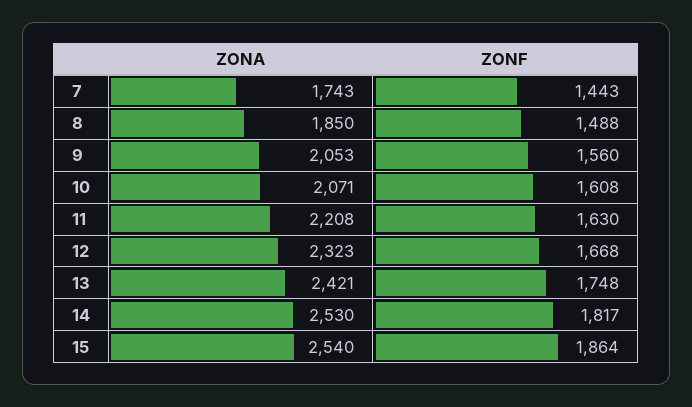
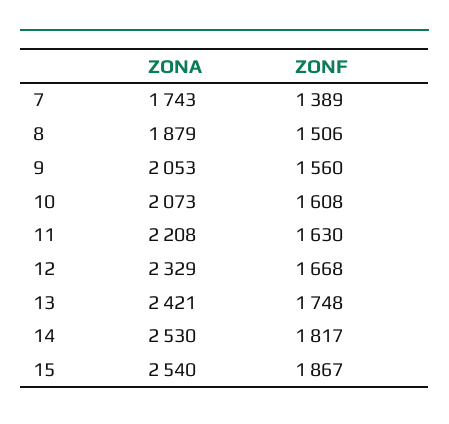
ZONF, 7: 1443 -> 1389
ZONA, 8: 1850 -> 1879
ZONF, 8: 1488 -> 1506
ZONA, 10: 2071 -> 2073
ZONA, 12: 2323 -> 2329
ZONF, 15: 1864 -> 1867

